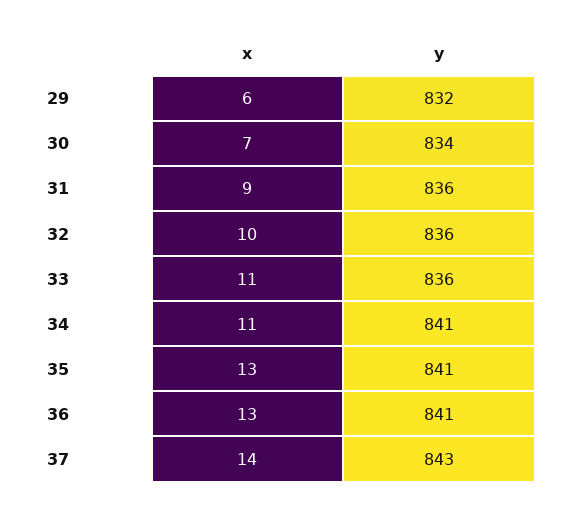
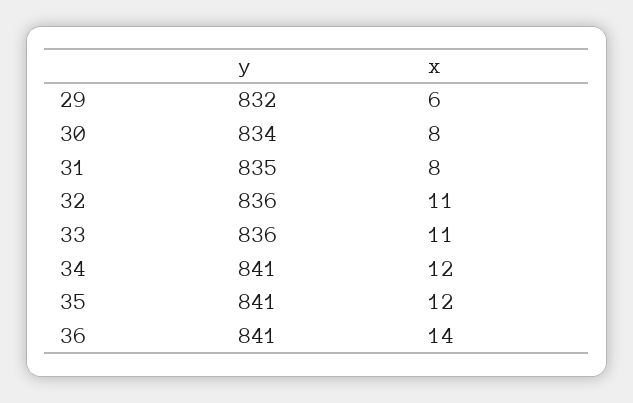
x, 30: 7 -> 8
x, 31: 9 -> 8
y, 31: 836 -> 835
x, 32: 10 -> 11
x, 34: 11 -> 12
x, 35: 13 -> 12
x, 36: 13 -> 14
x, 37: 14 -> none
y, 37: 843 -> none

